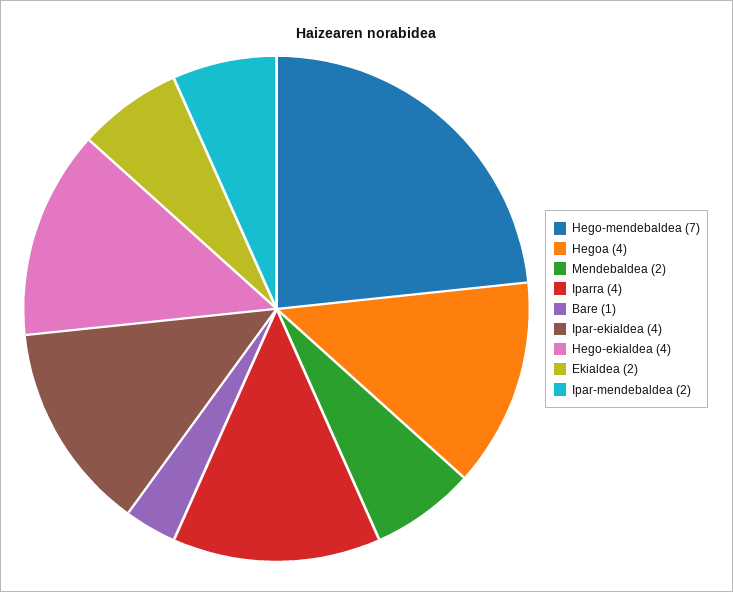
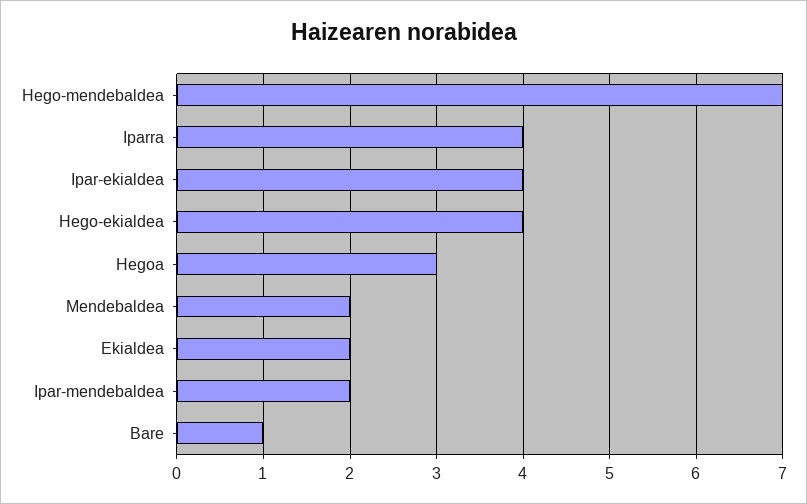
Hegoa: 4 -> 3

